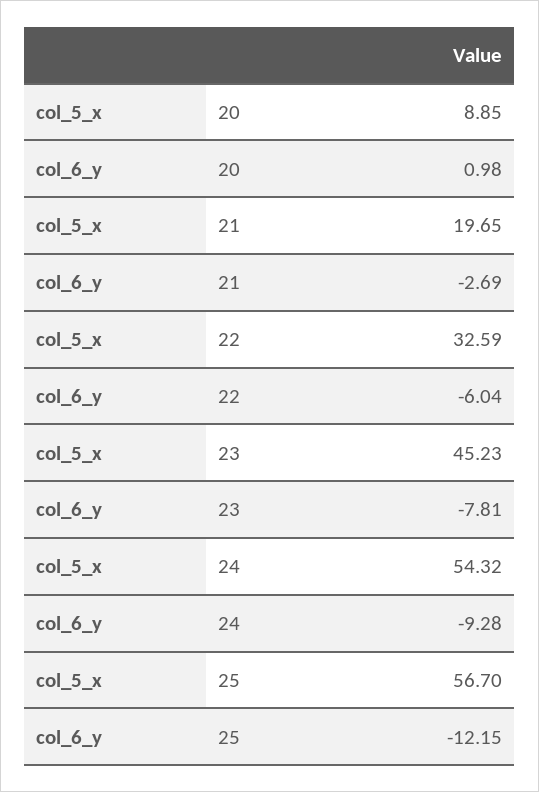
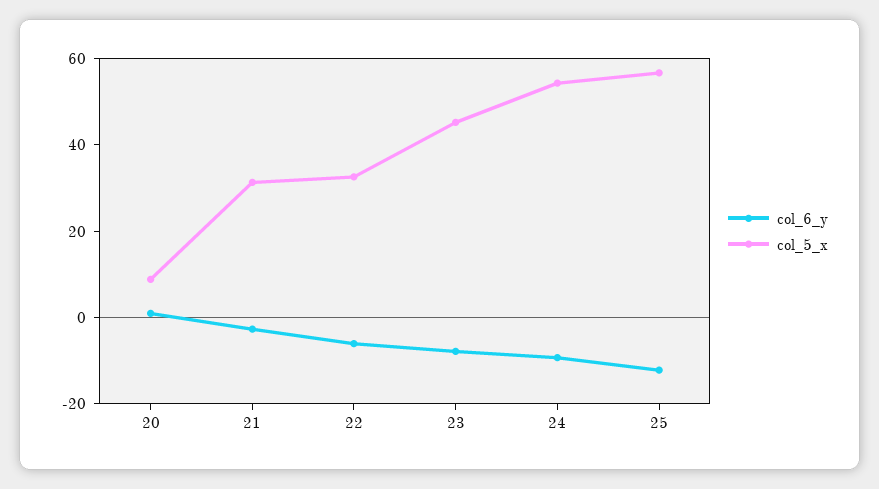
col_5_x, 21: 19.65 -> 30

